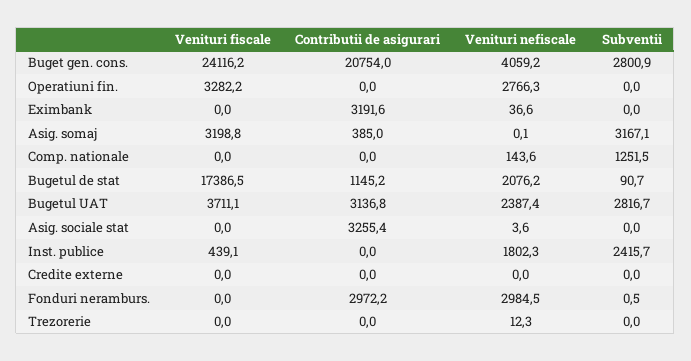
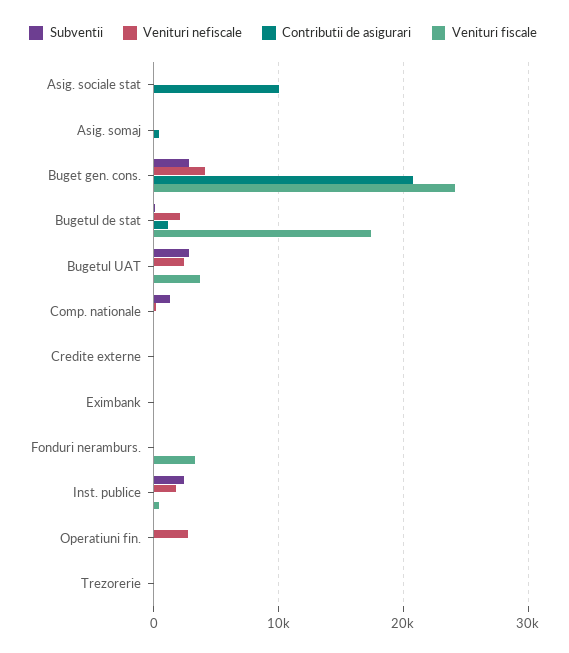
Venituri fiscale, Operatiuni fin.: 3282.2 -> 0
Contributii de asigurari, Eximbank: 3191.6 -> 0
Venituri fiscale, Asig. somaj: 3198.8 -> 0
Subventii, Asig. somaj: 3167.1 -> 0
Contributii de asigurari, Bugetul UAT: 3136.8 -> 0
Contributii de asigurari, Asig. sociale stat: 3255.4 -> 10000
Venituri fiscale, Fonduri neramburs.: 0 -> 3000
Contributii de asigurari, Fonduri neramburs.: 2972.2 -> 0
Venituri nefiscale, Fonduri neramburs.: 2984.5 -> 0

